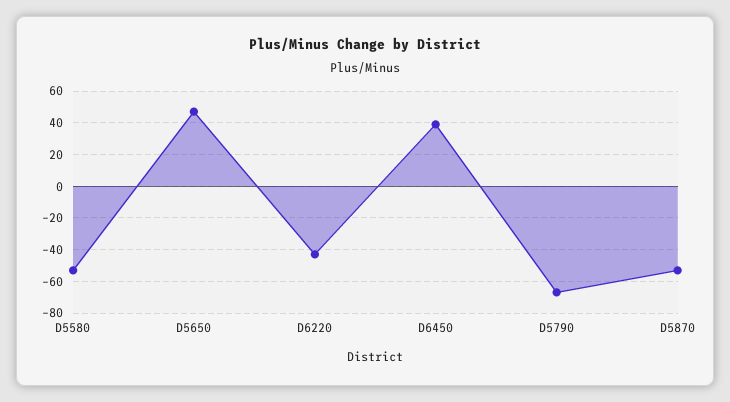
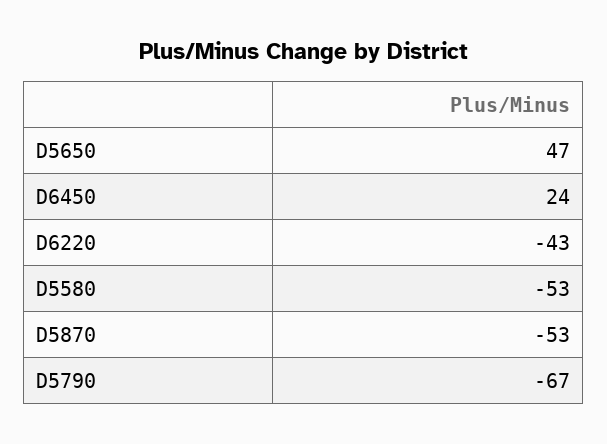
D6450: 40 -> 24

